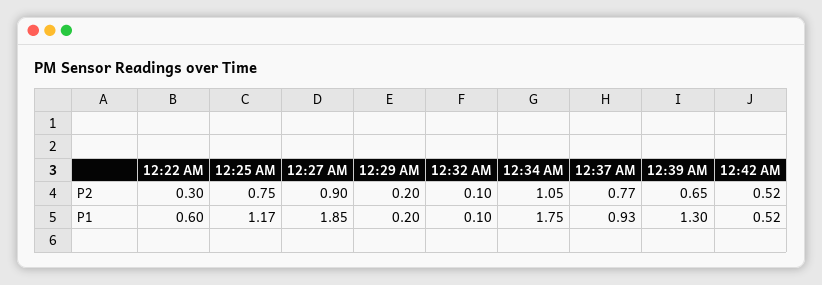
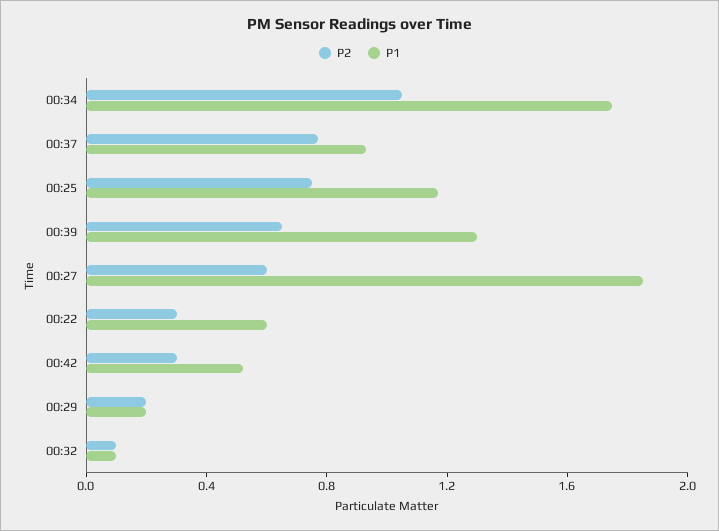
P2, 12:27 AM: 0.9 -> 0.6
P2, 12:42 AM: 0.52 -> 0.3

